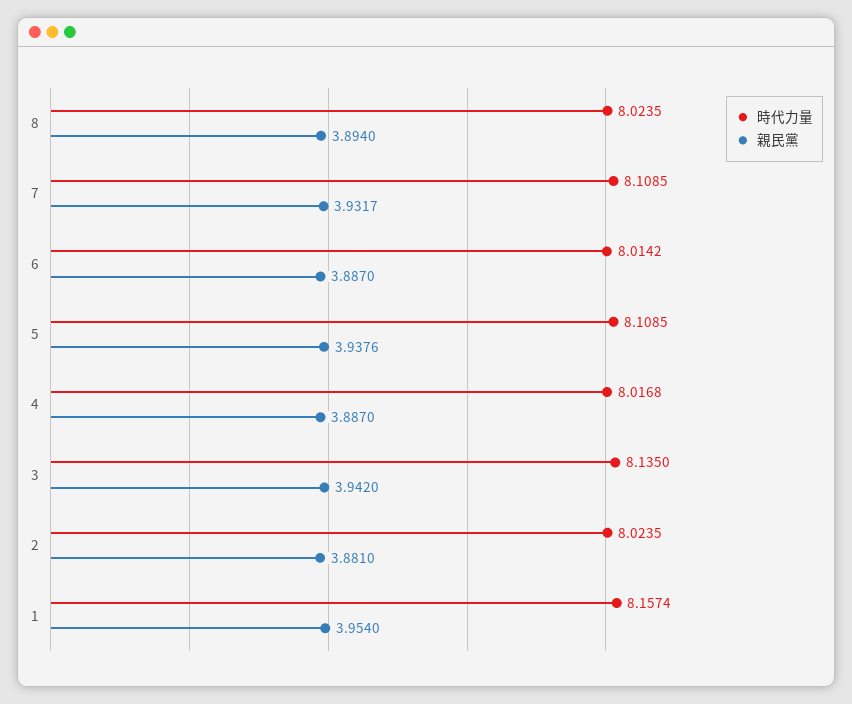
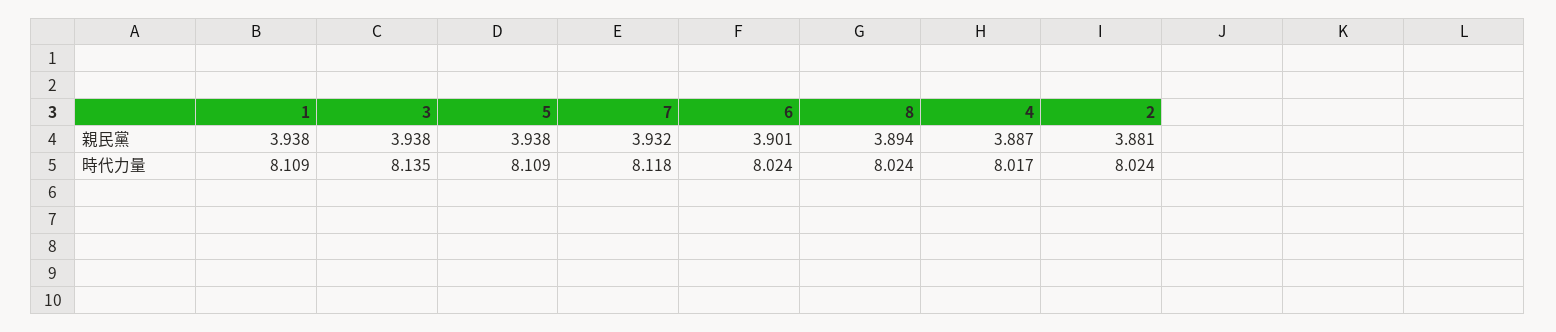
時代力量, 7: 8.1085 -> 8.118
時代力量, 6: 8.0142 -> 8.024
親民黨, 6: 3.887 -> 3.901
親民黨, 3: 3.942 -> 3.938
時代力量, 1: 8.1574 -> 8.109
親民黨, 1: 3.954 -> 3.938

